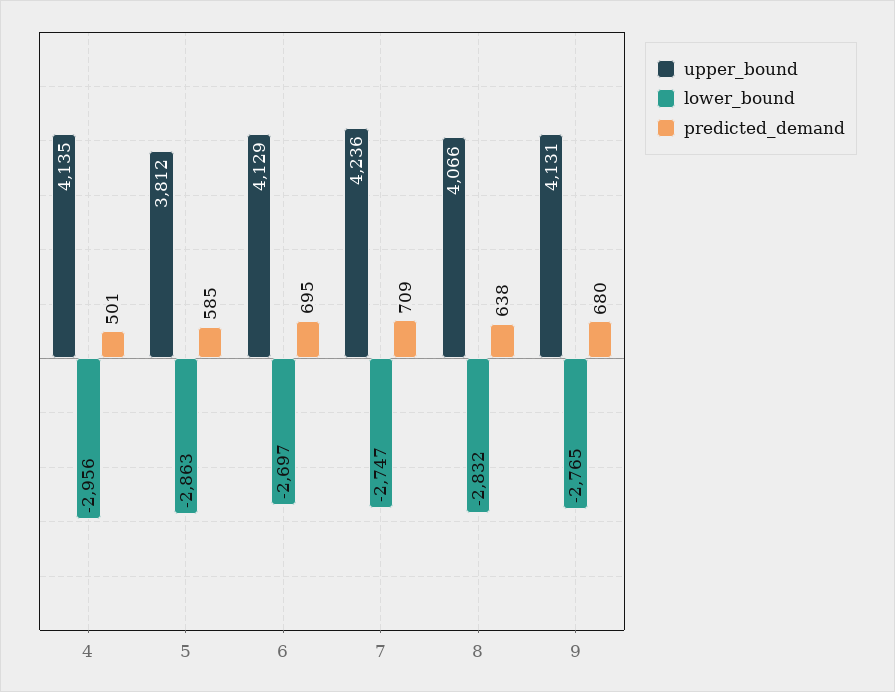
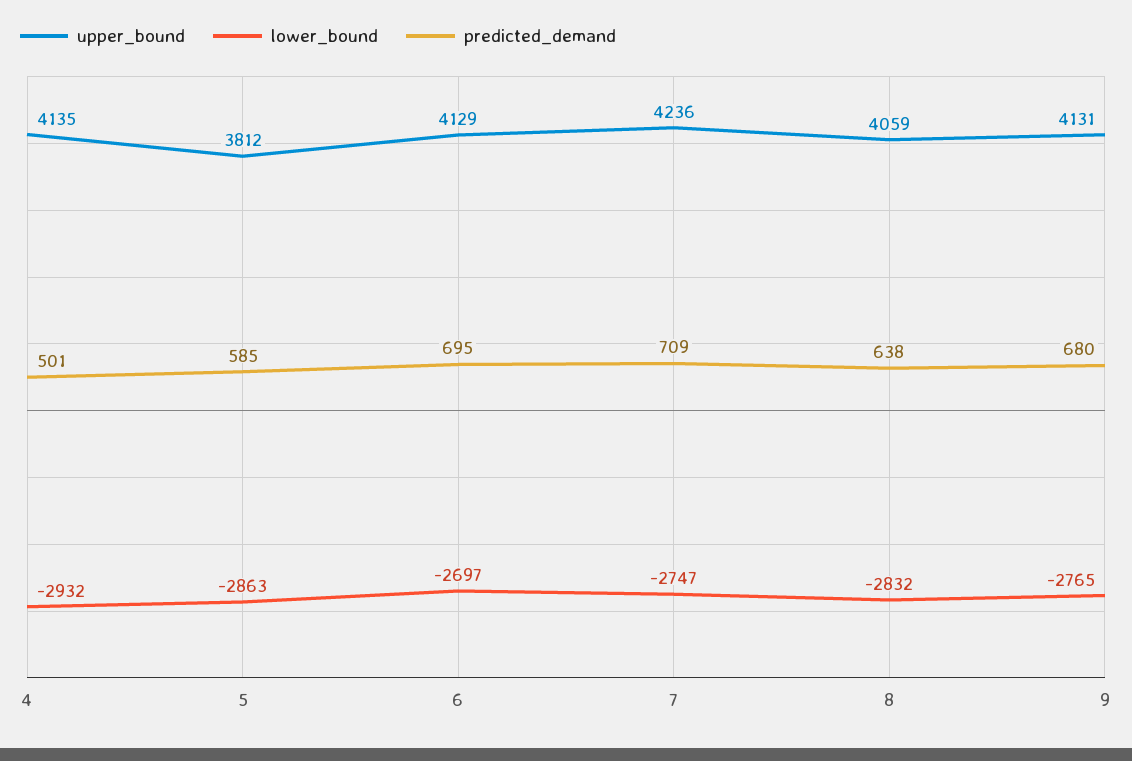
lower_bound, 4: -2956 -> -2932
upper_bound, 8: 4066 -> 4059

